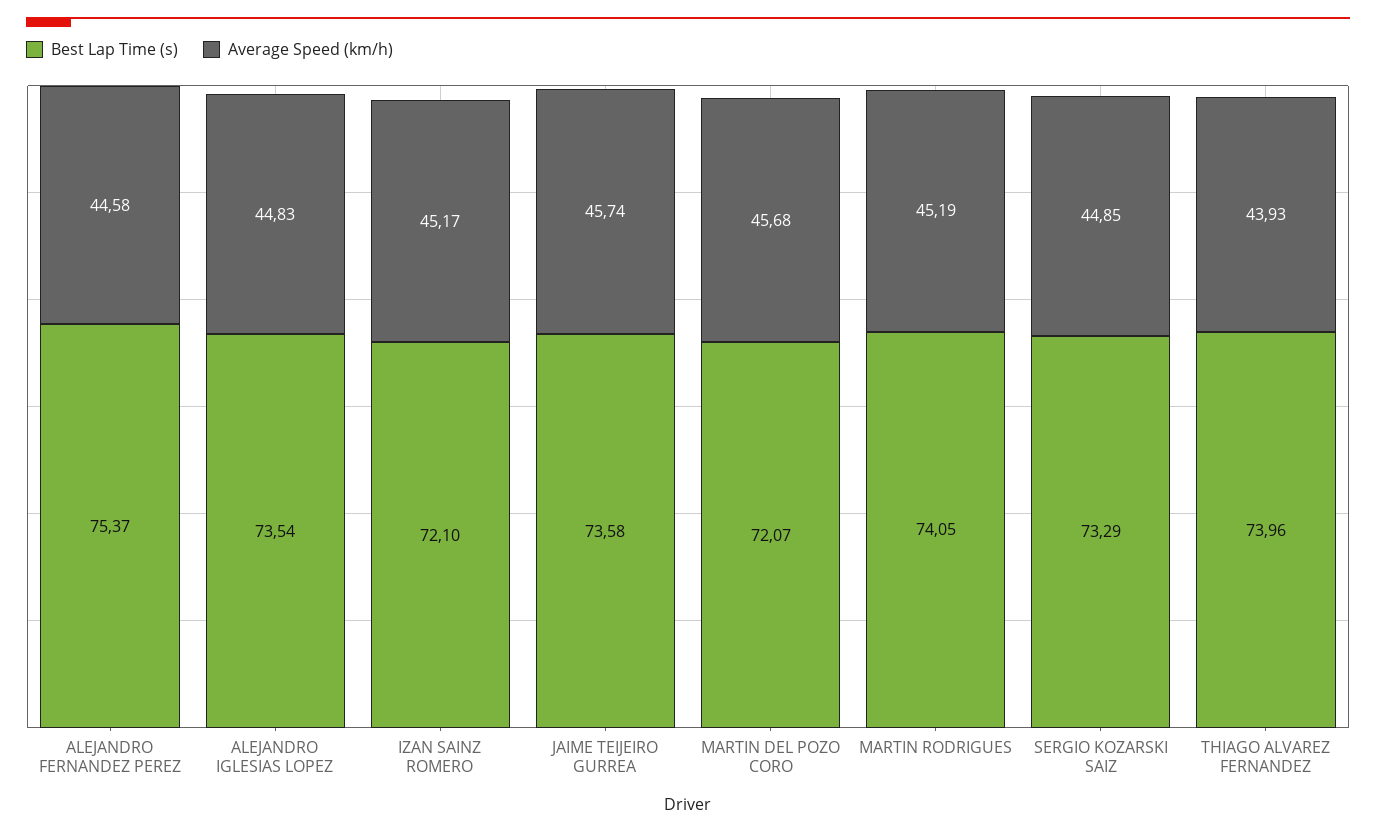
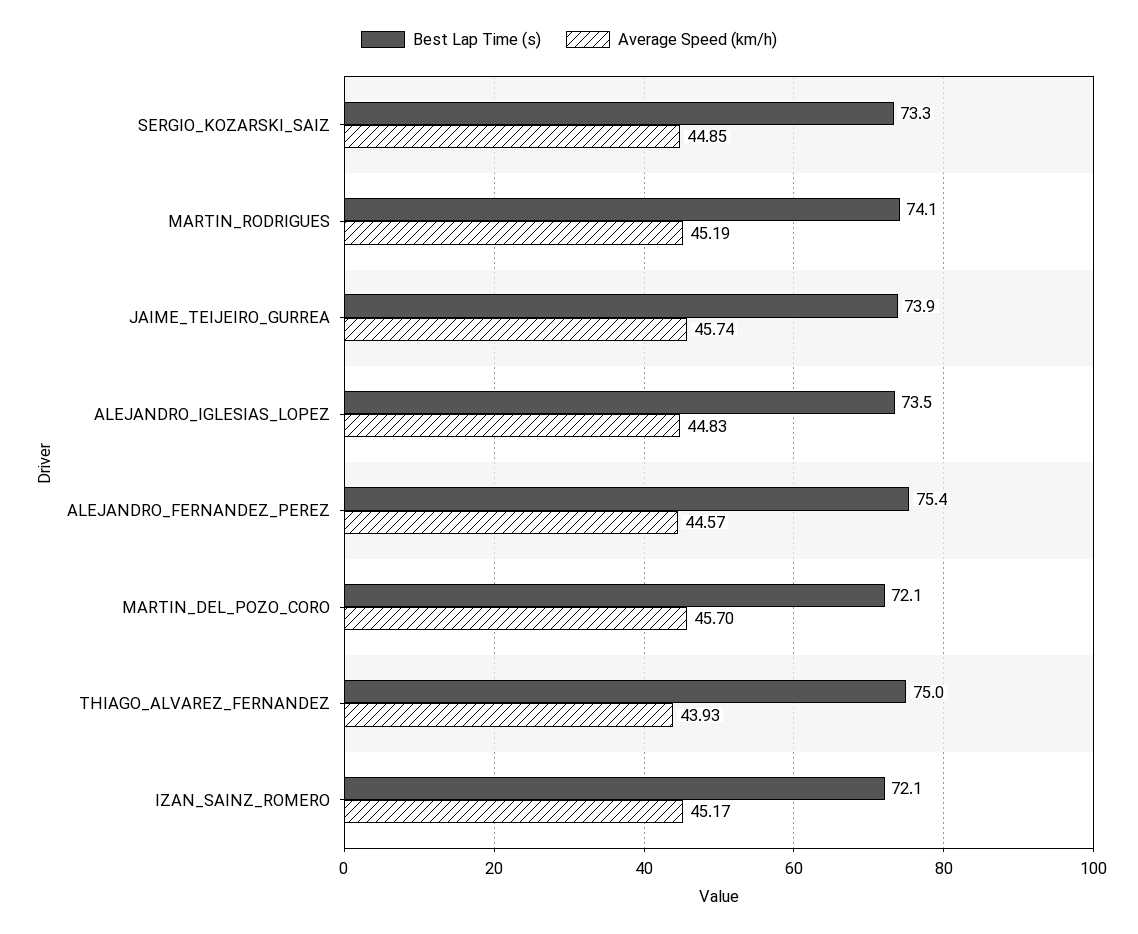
Average Speed (km/h), ALEJANDRO FERNANDEZ PEREZ: 44.58 -> 44.57
Best Lap Time (s), JAIME TEIJEIRO GURREA: 73.58 -> 73.9
Average Speed (km/h), MARTIN DEL POZO CORO: 45.68 -> 45.7
Best Lap Time (s), THIAGO ALVAREZ FERNANDEZ: 73.96 -> 75

